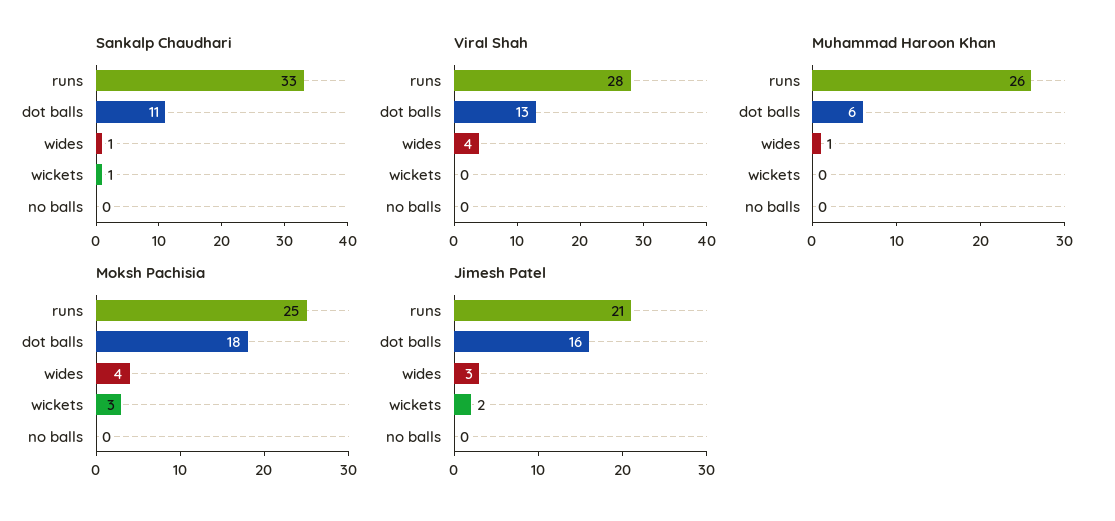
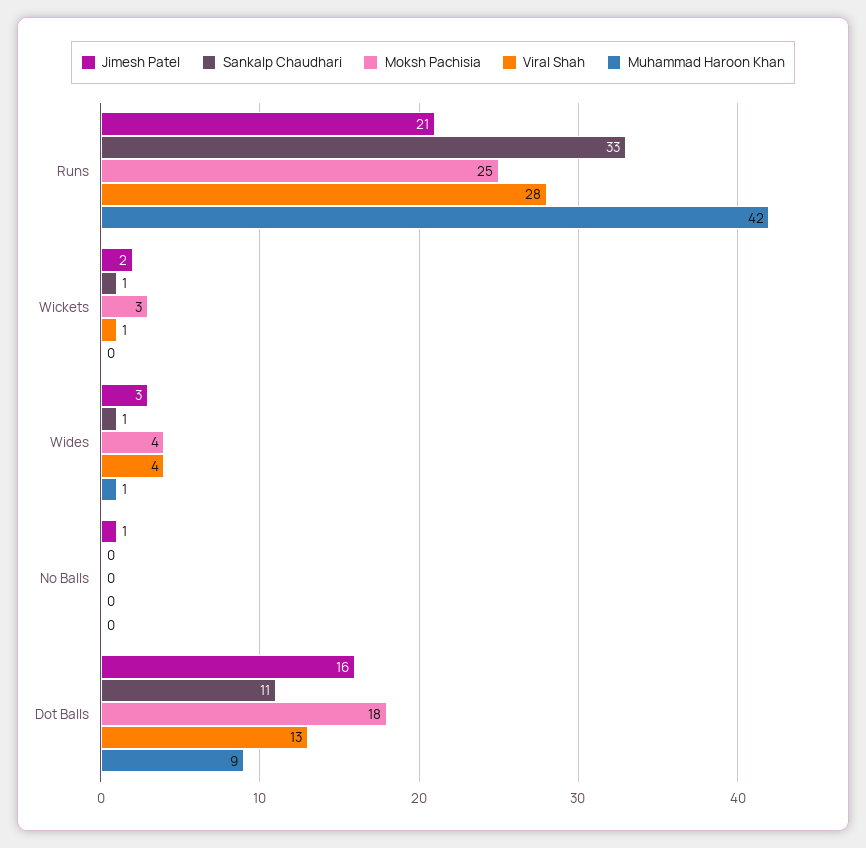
Viral Shah, wickets: 0 -> 1
Muhammad Haroon Khan, runs: 26 -> 42
Muhammad Haroon Khan, dot balls: 6 -> 9
Jimesh Patel, no balls: 0 -> 1

